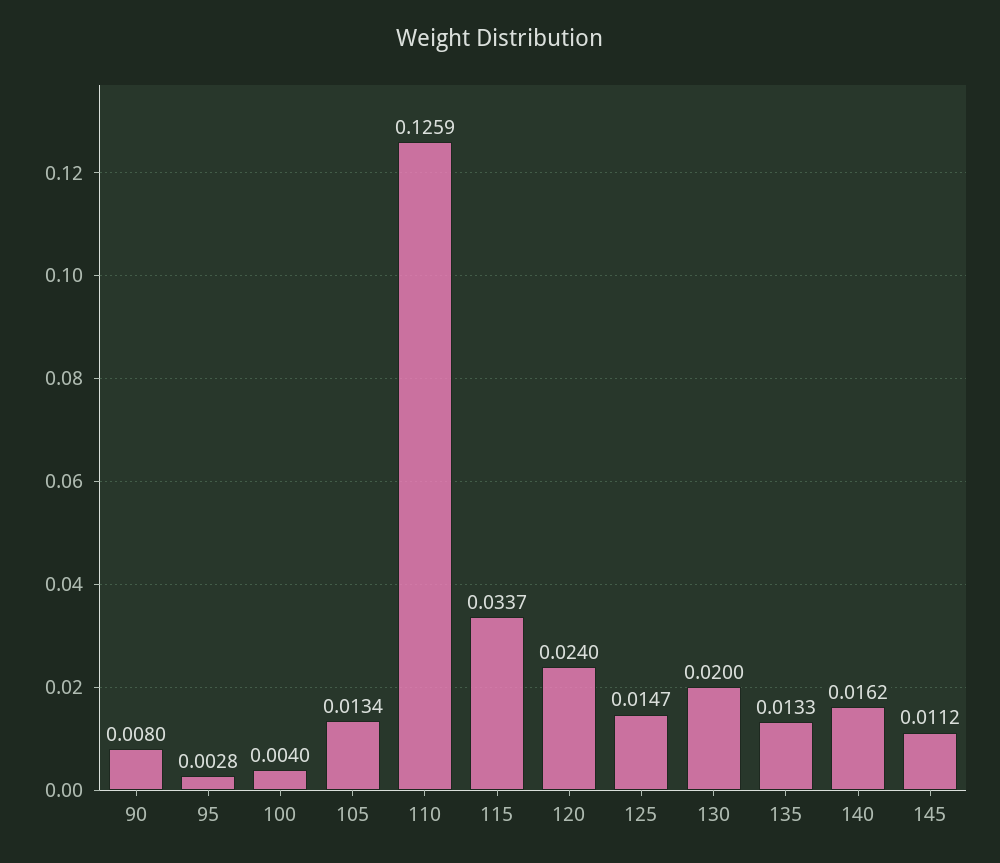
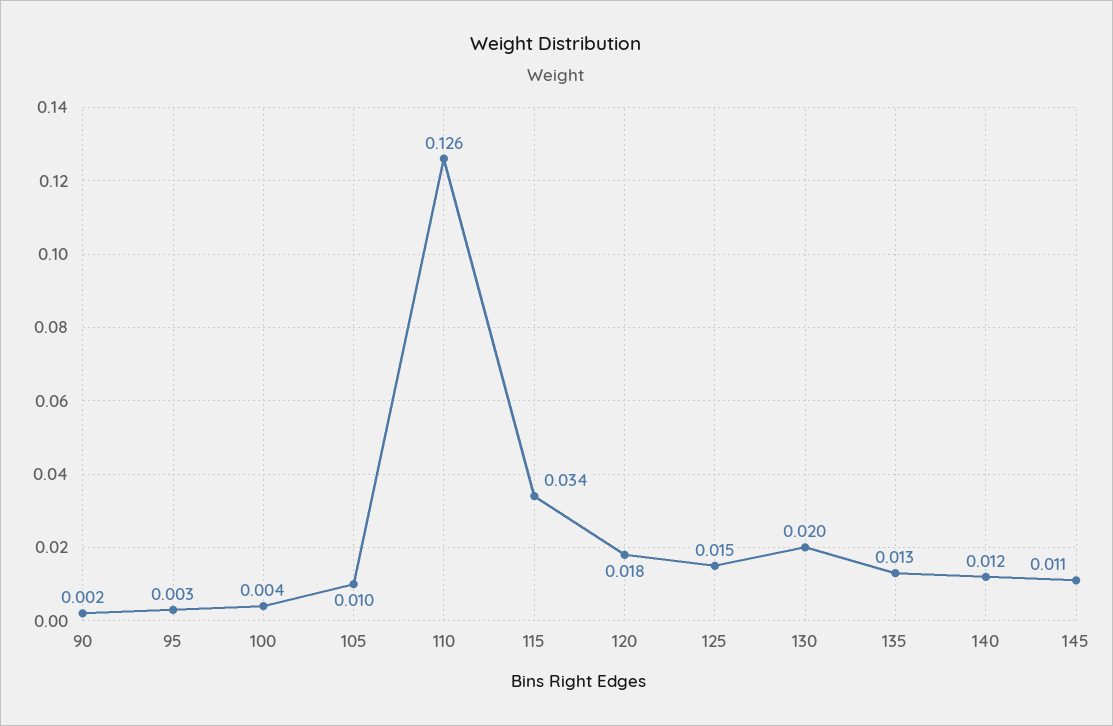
90: 0.008 -> 0.002
105: 0.0134 -> 0.01
120: 0.024 -> 0.018
140: 0.0162 -> 0.012

